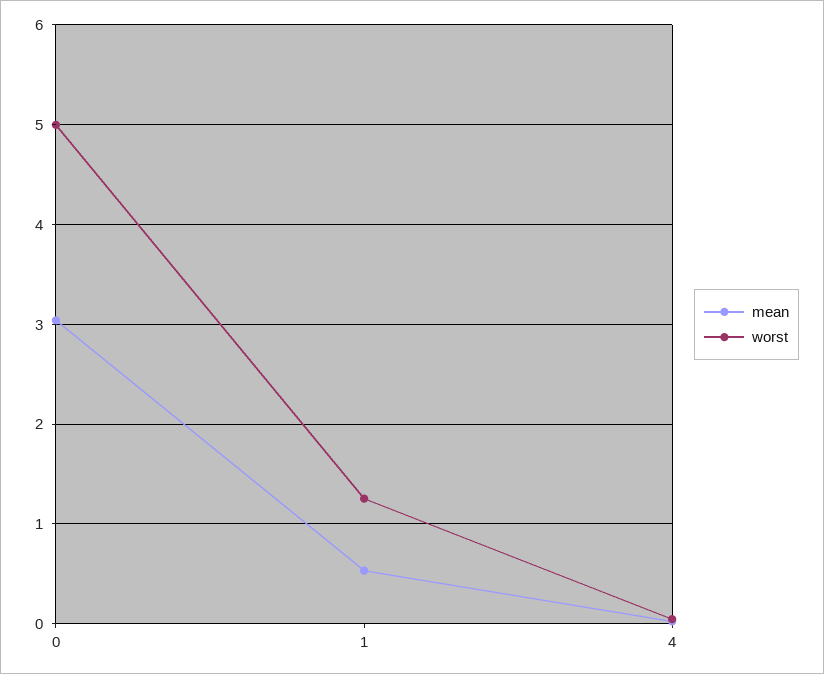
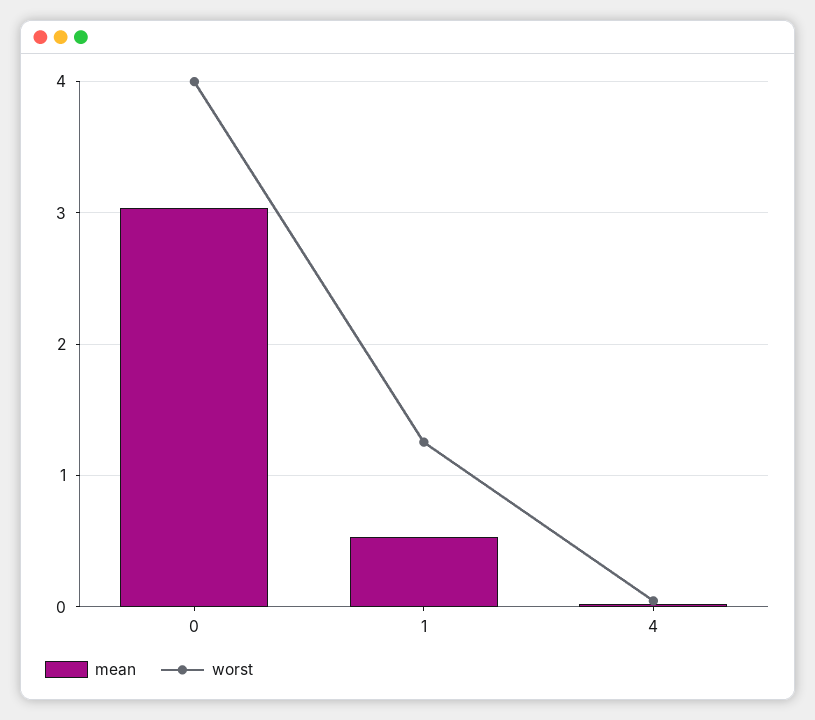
worst, 0: 5 -> 4

